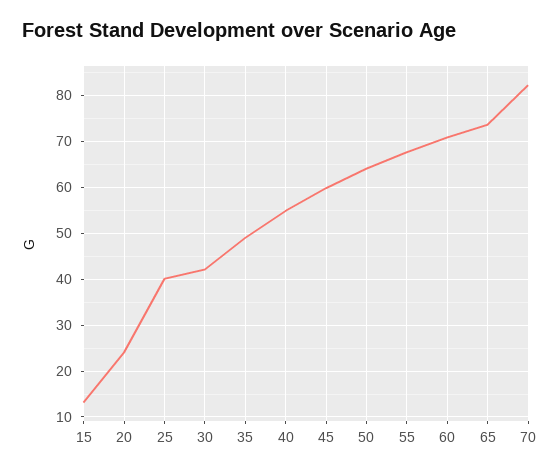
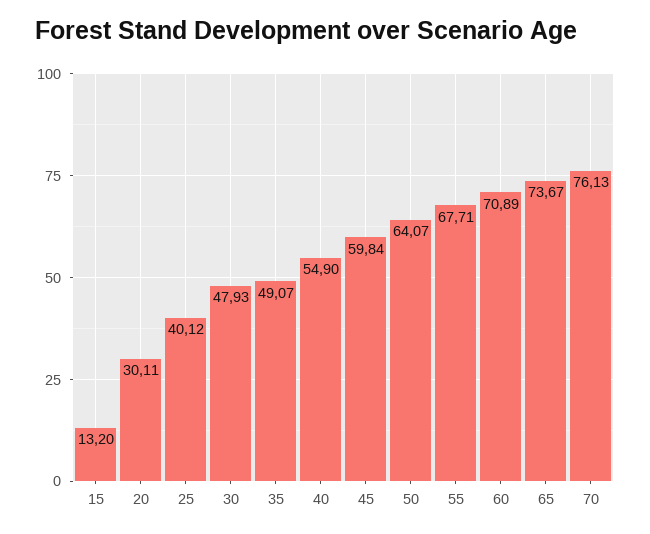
20: 24 -> 30.11
30: 42 -> 47.93
70: 82 -> 76.13

